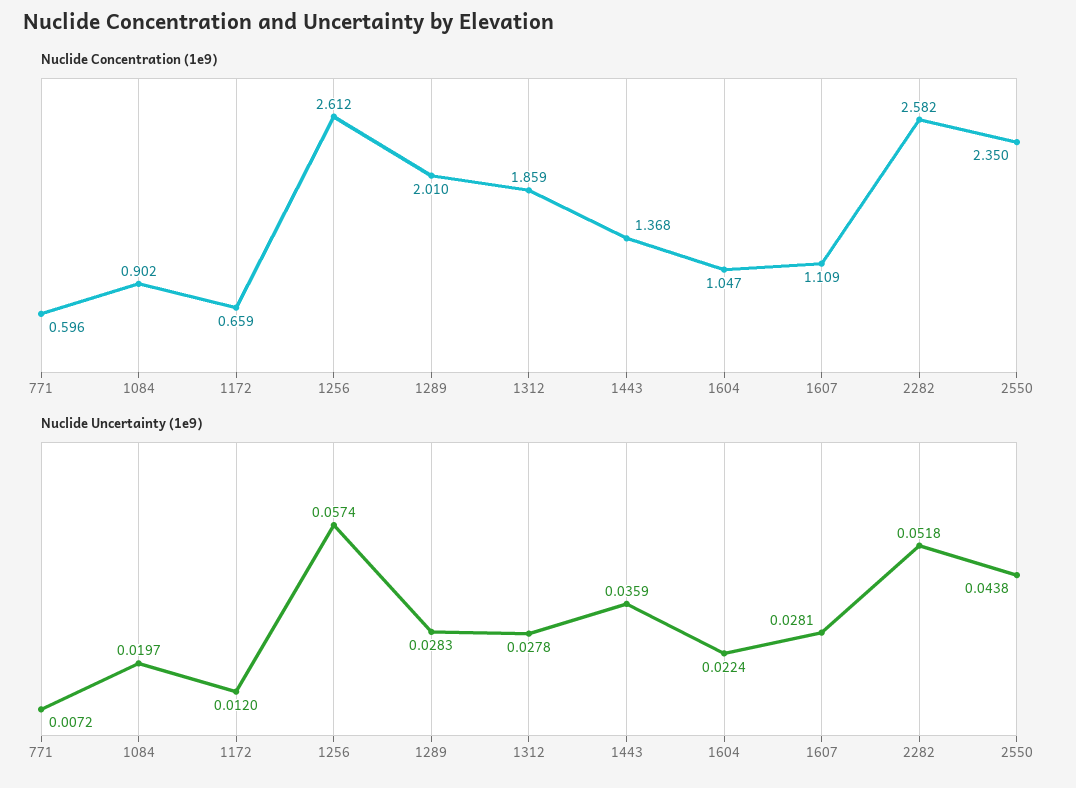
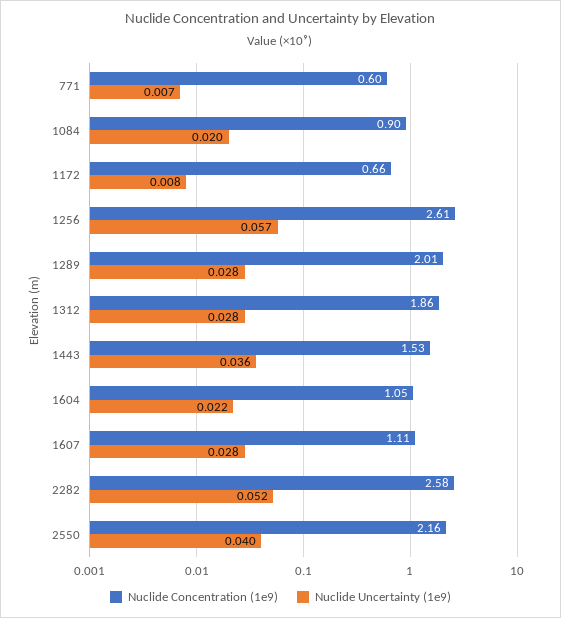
Nuclide Concentration (1e9), 1443: 1.368 -> 1.53
Nuclide Concentration (1e9), 2550: 2.35 -> 2.16
Nuclide Uncertainty (1e9), 1172: 0.012 -> 0.008
Nuclide Uncertainty (1e9), 2550: 0.0438 -> 0.04

